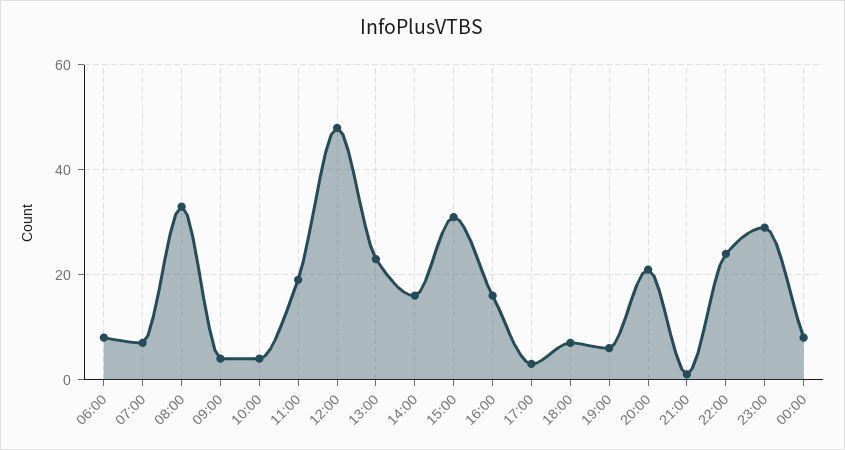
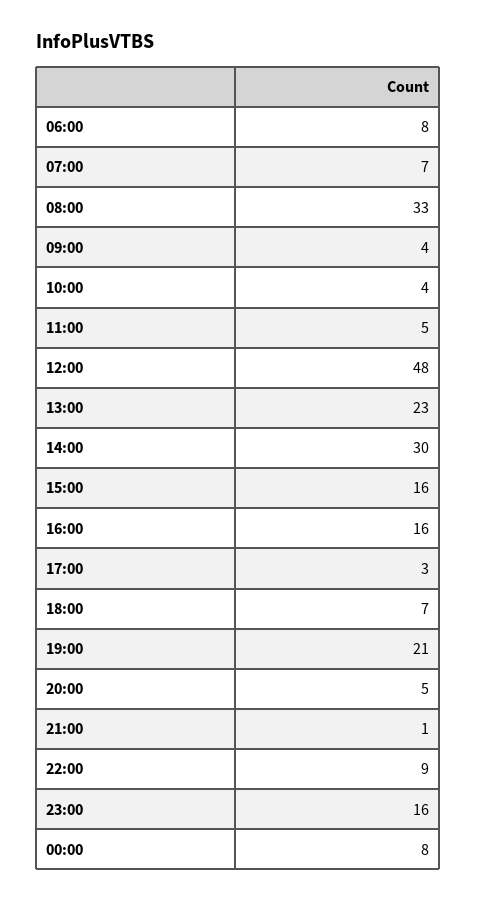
11:00: 20 -> 5
14:00: 15 -> 30
15:00: 30 -> 16
19:00: 5 -> 21
20:00: 20 -> 5
22:00: 25 -> 9
23:00: 30 -> 16

